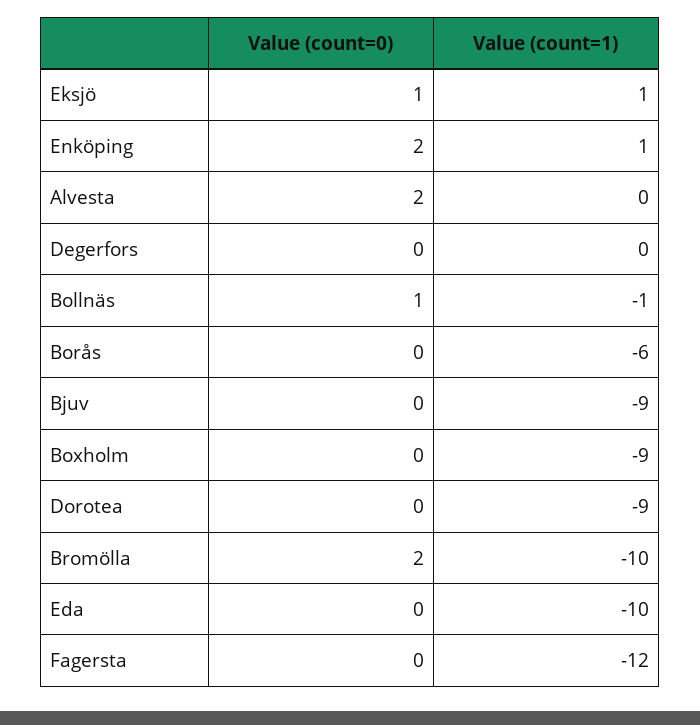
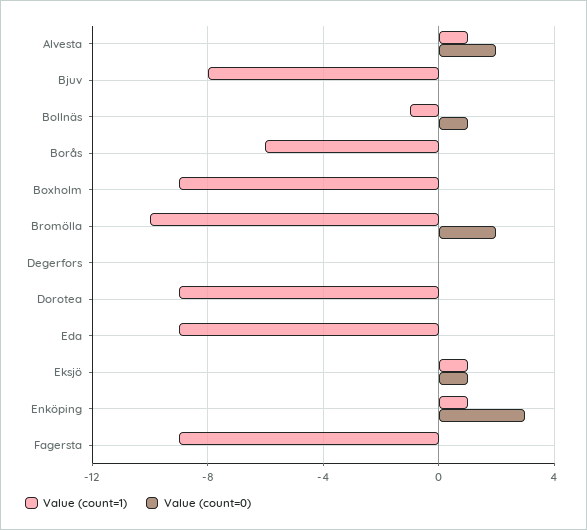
Value (count=0), Enköping: 2 -> 3
Value (count=1), Alvesta: 0 -> 1
Value (count=1), Bjuv: -9 -> -8
Value (count=1), Eda: -10 -> -9
Value (count=1), Fagersta: -12 -> -9

